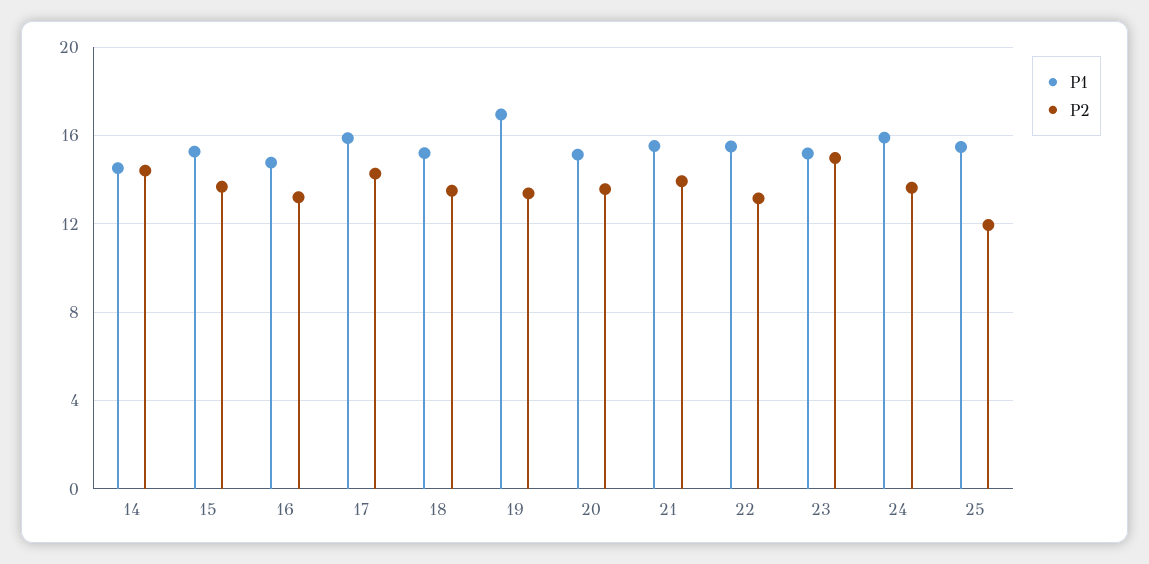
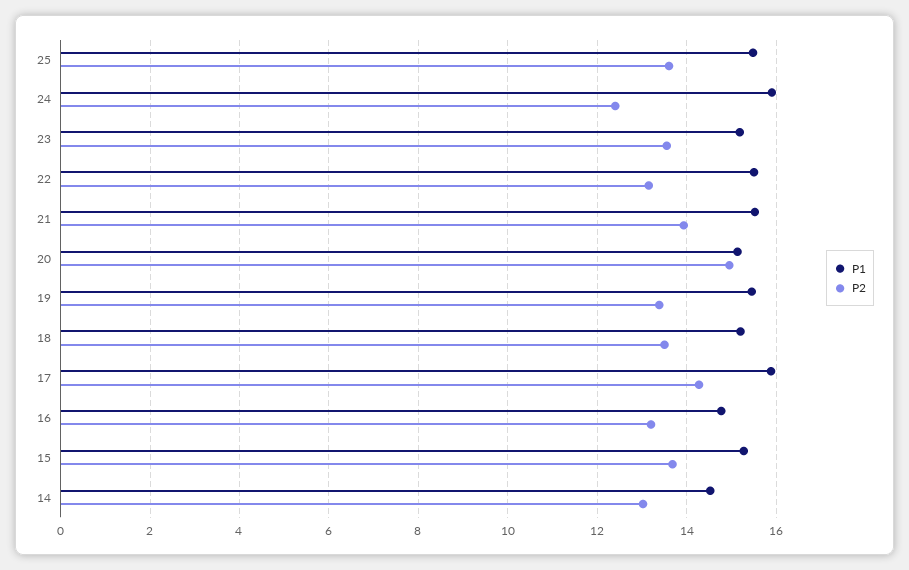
P2, 14: 14.5 -> 13
P1, 19: 17 -> 15.4
P2, 20: 13.5 -> 15
P2, 23: 15 -> 13.6
P2, 24: 13.5 -> 12.4
P2, 25: 12 -> 13.6

